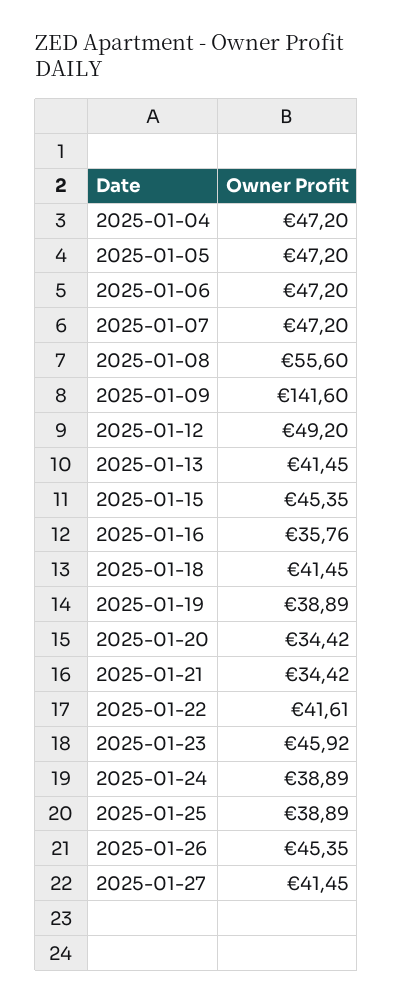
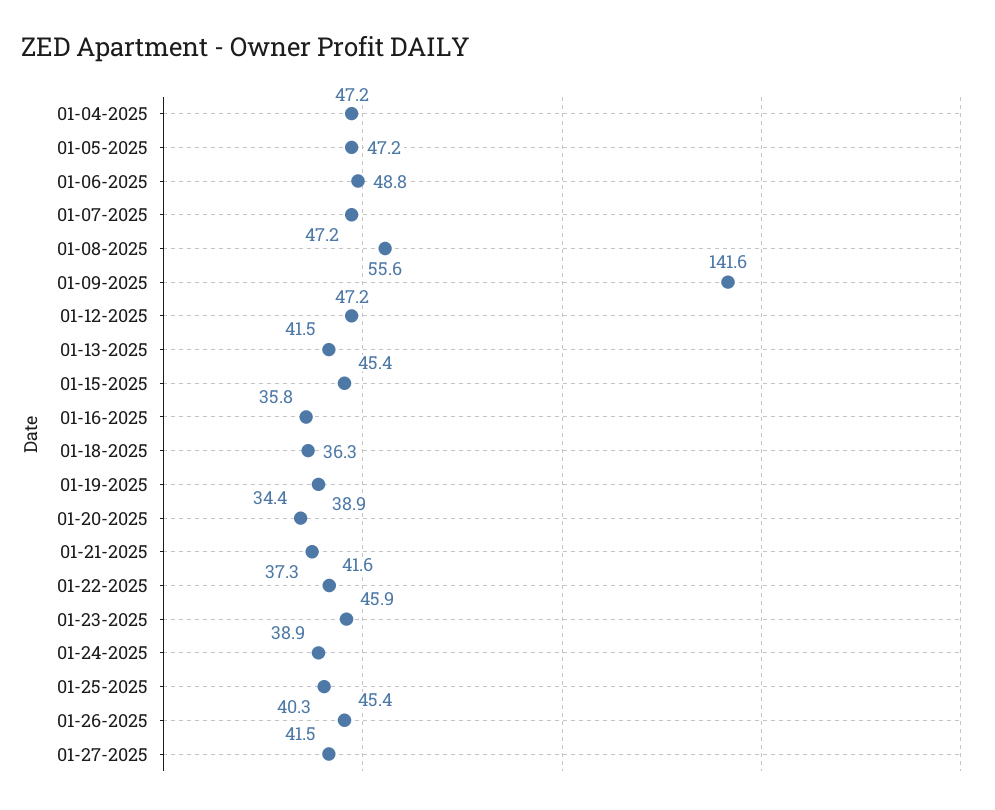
2025-01-06: 47.2 -> 48.8
2025-01-12: 49.2 -> 47.2
2025-01-18: 41.45 -> 36.3
2025-01-21: 34.42 -> 37.3
2025-01-25: 38.89 -> 40.3

